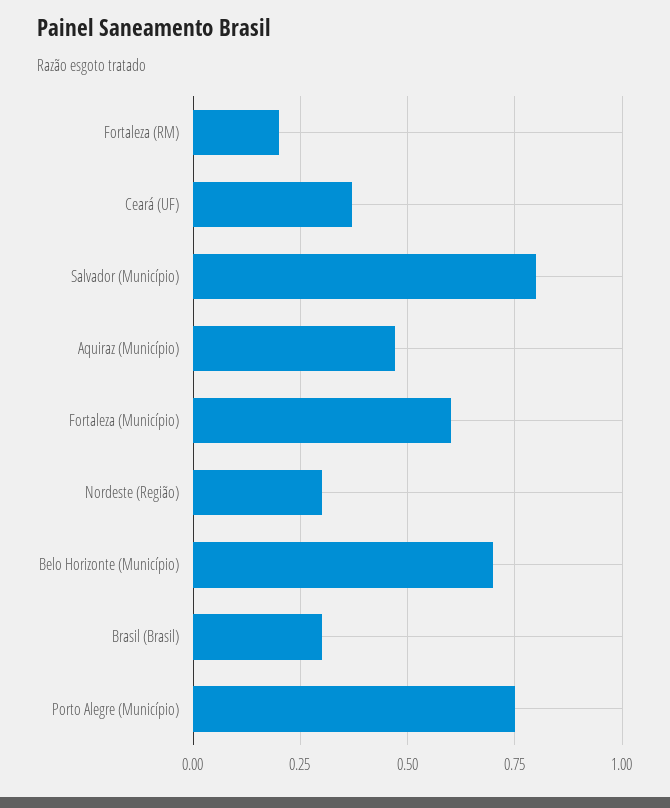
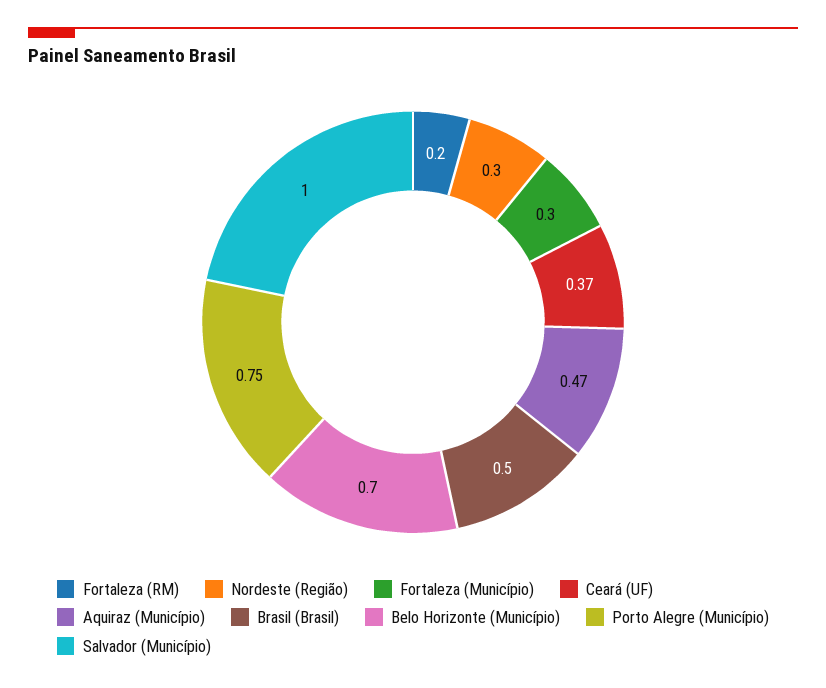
Salvador (Município): 0.8 -> 1
Fortaleza (Município): 0.6 -> 0.3
Brasil (Brasil): 0.3 -> 0.5

